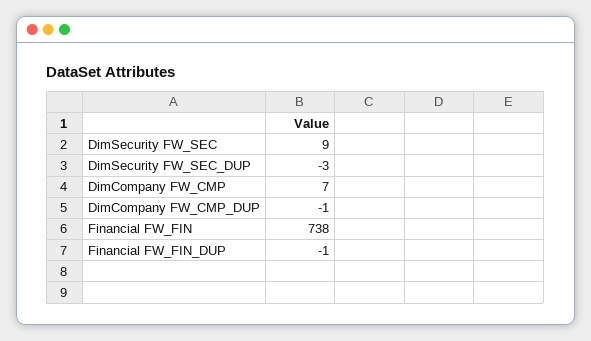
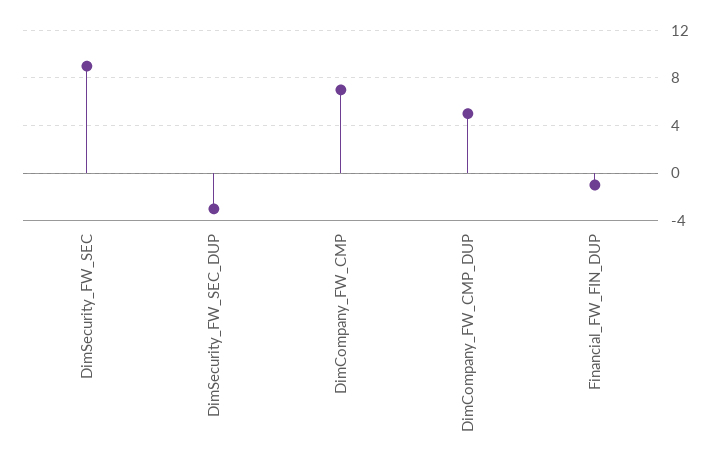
DimCompany FW_CMP_DUP: -1 -> 5
Financial FW_FIN: 738 -> none

